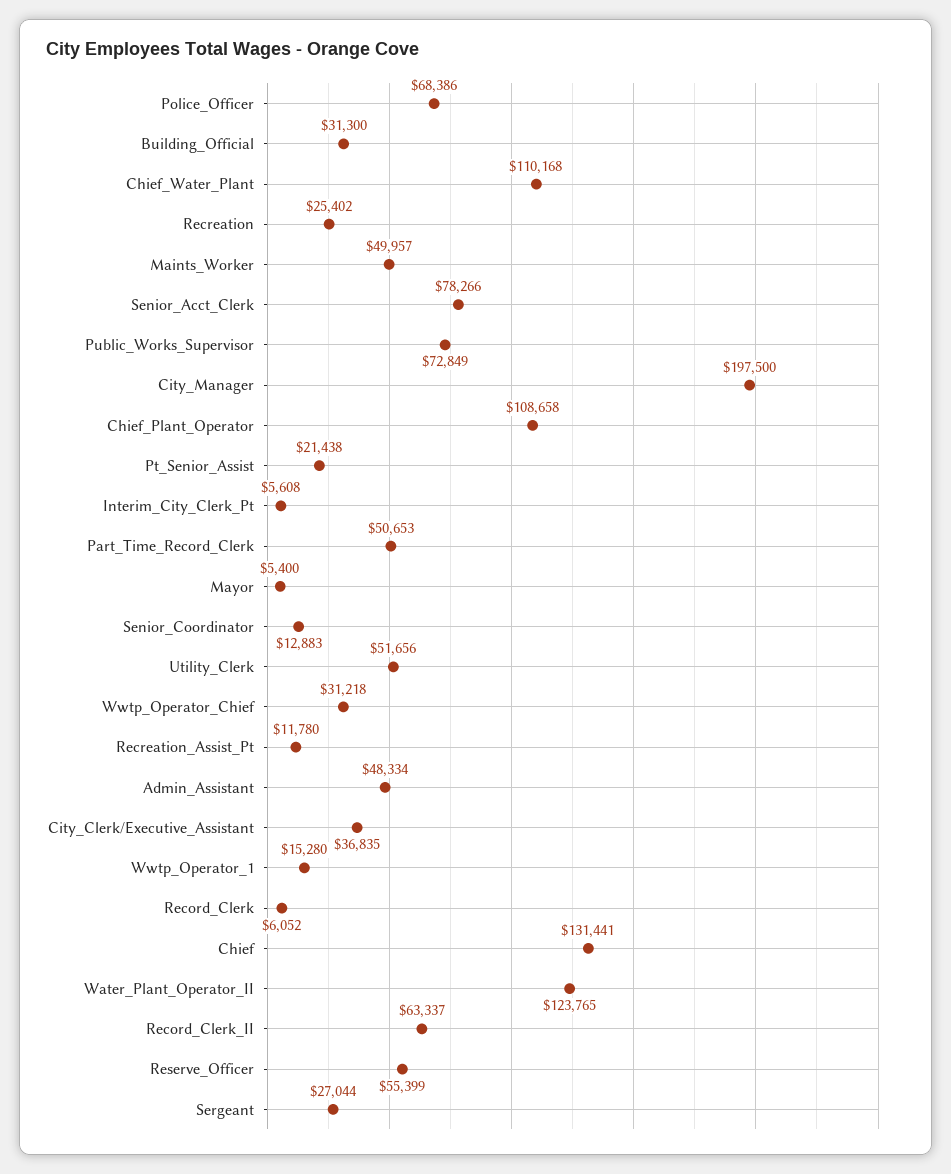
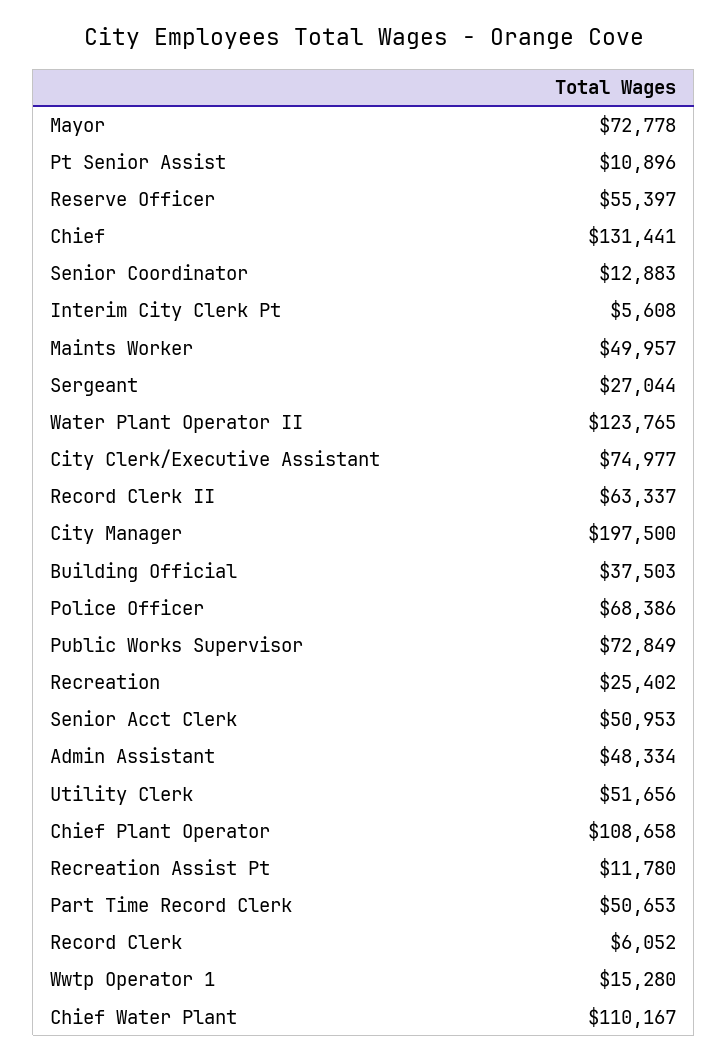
Building_Official: 31300 -> 37503
Chief_Water_Plant: 110168 -> 110167
Senior_Acct_Clerk: 78266 -> 50953
Pt_Senior_Assist: 21438 -> 10896
Mayor: 5400 -> 72778
Wwtp_Operator_Chief: 31218 -> none
City_Clerk/Executive_Assistant: 36835 -> 74977
Reserve_Officer: 55399 -> 55397

